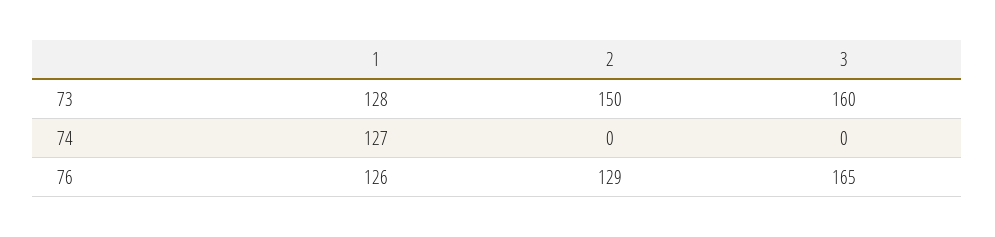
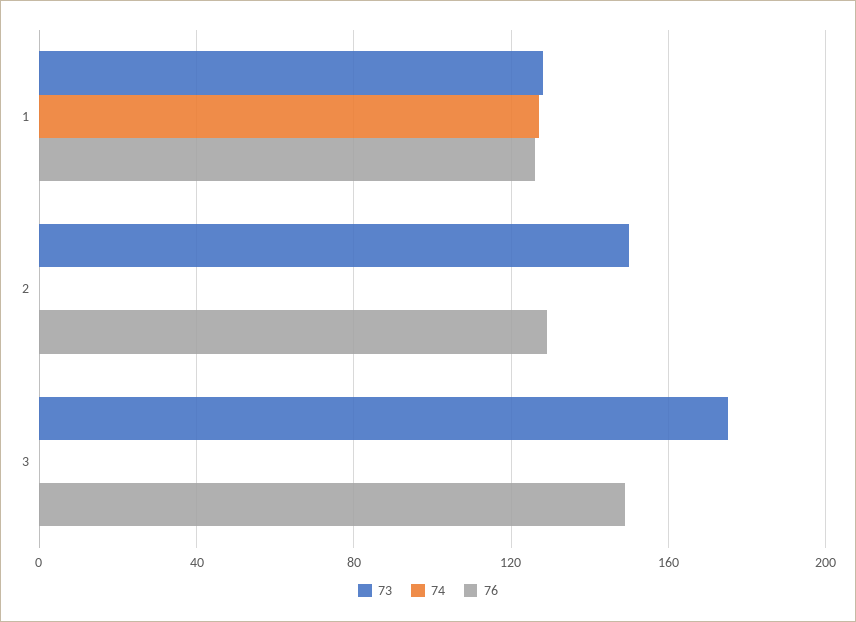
73, 3: 160 -> 175
76, 3: 165 -> 150

